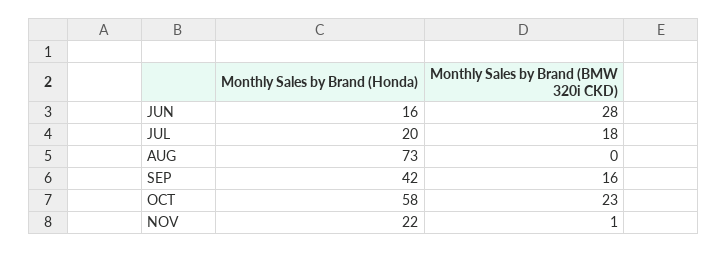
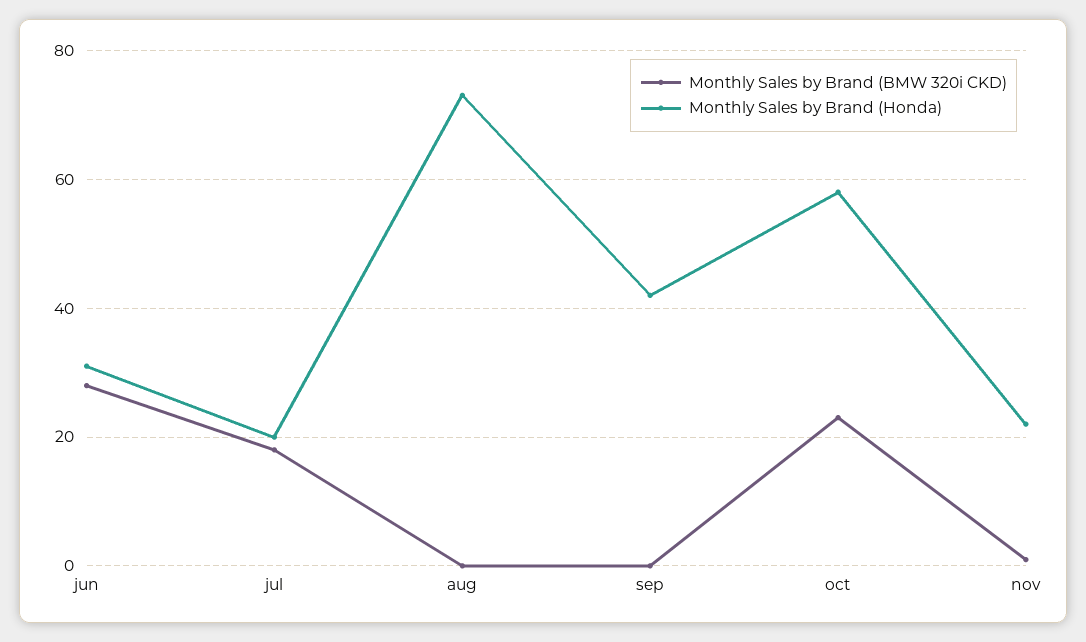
Monthly Sales by Brand (Honda), JUN: 16 -> 30
Monthly Sales by Brand (BMW 320i CKD), SEP: 16 -> 0

